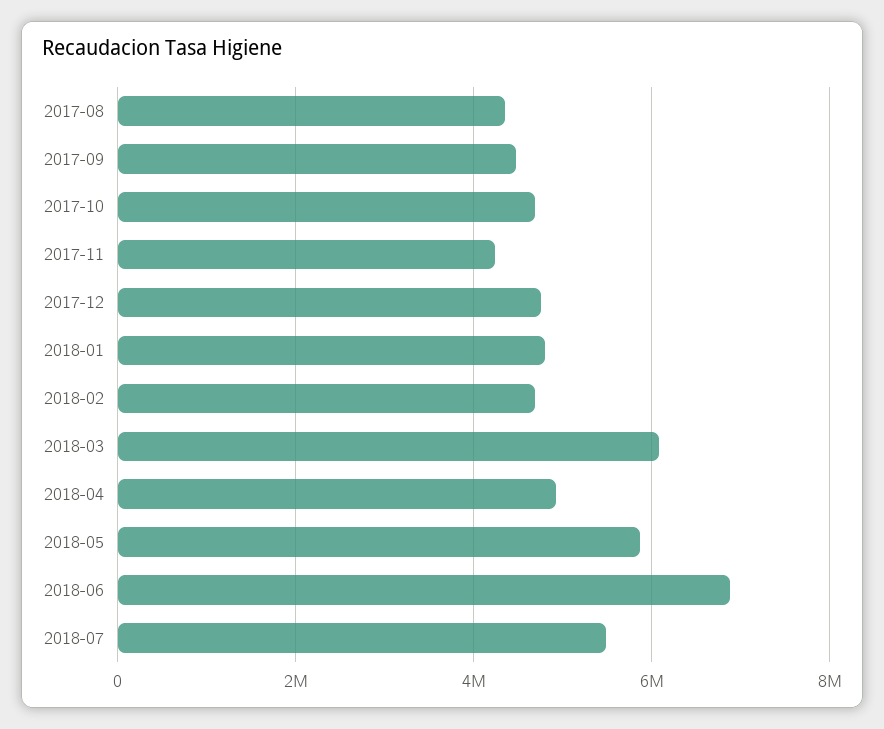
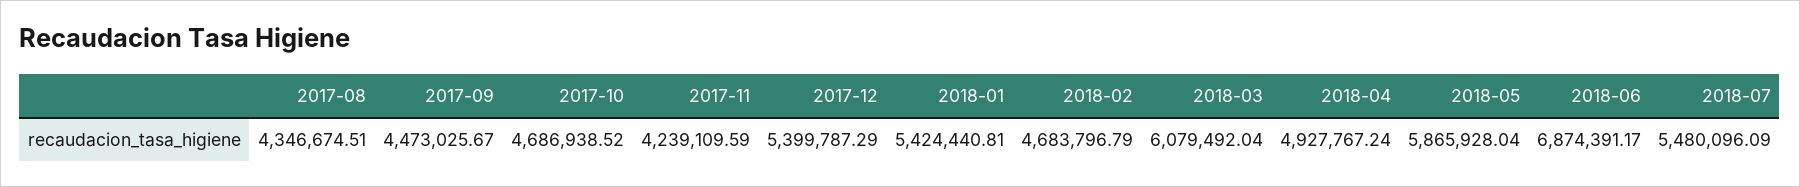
2017-12: 4800000 -> 5399787.29
2018-01: 4800000 -> 5424440.81

